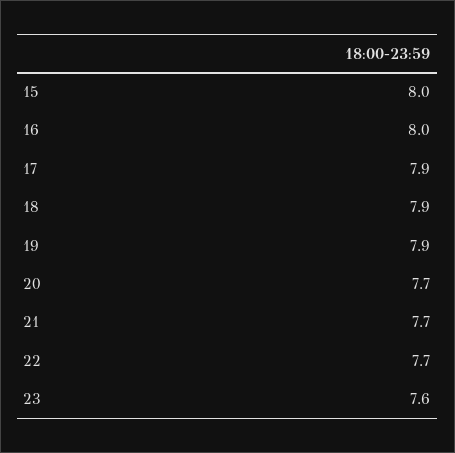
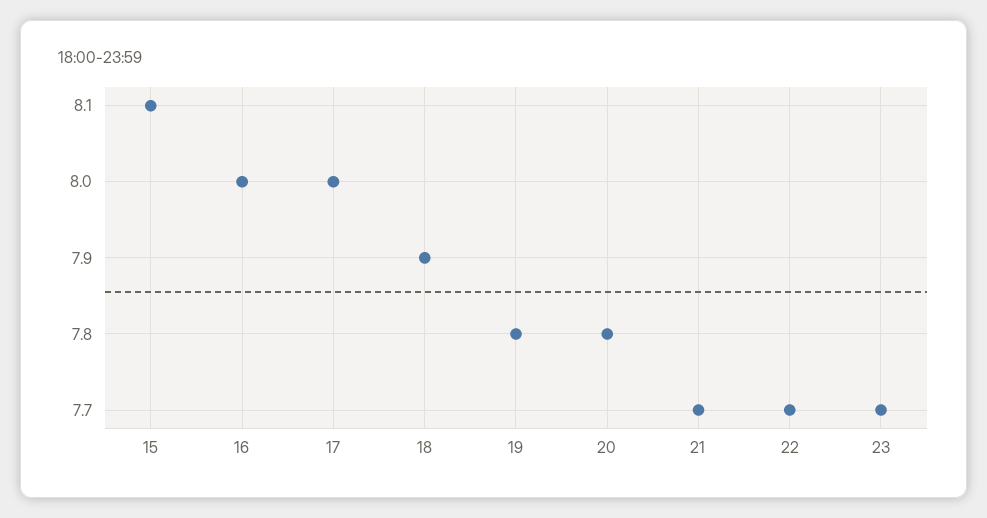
15: 8 -> 8.1
17: 7.9 -> 8
19: 7.9 -> 7.8
20: 7.7 -> 7.8
23: 7.6 -> 7.7

